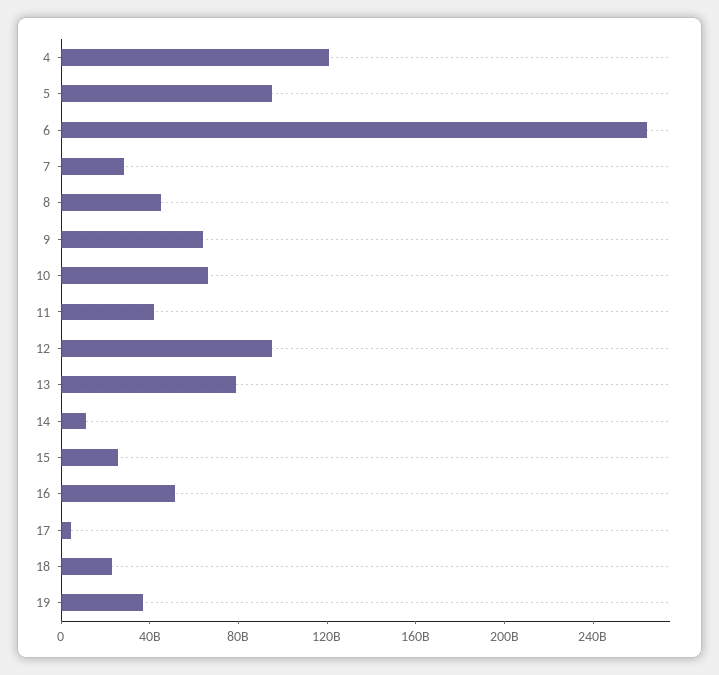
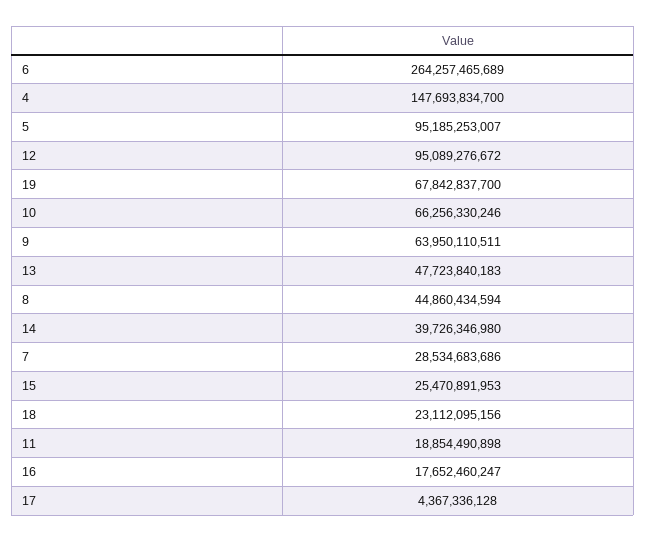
4: 120000000000 -> 147693834700
11: 40000000000 -> 18854490898
13: 80000000000 -> 47723840183
14: 10000000000 -> 39726346980
16: 50000000000 -> 17652460247
19: 40000000000 -> 67842837700

